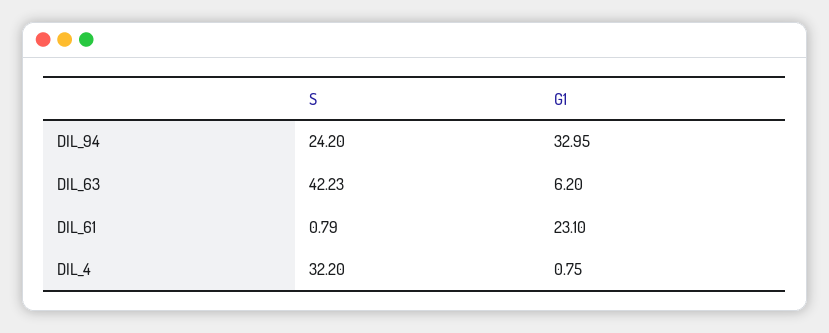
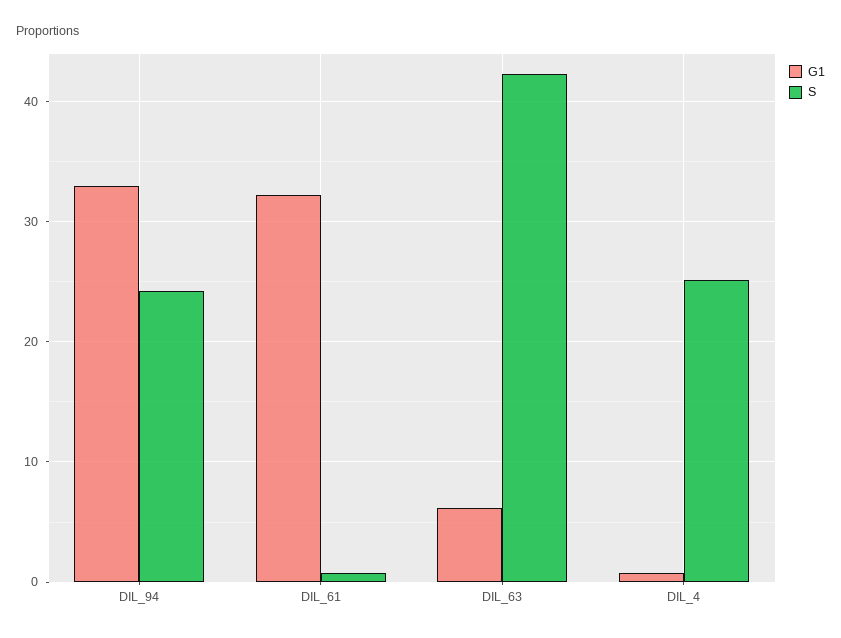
G1, DIL_61: 23.1 -> 32
S, DIL_4: 32.2 -> 25

